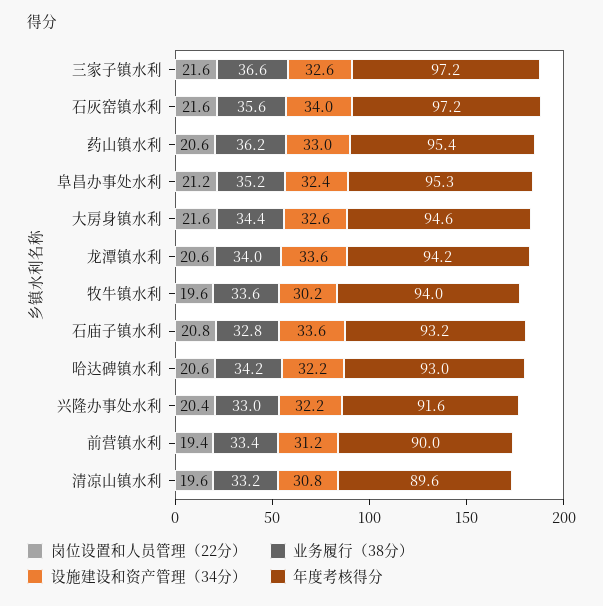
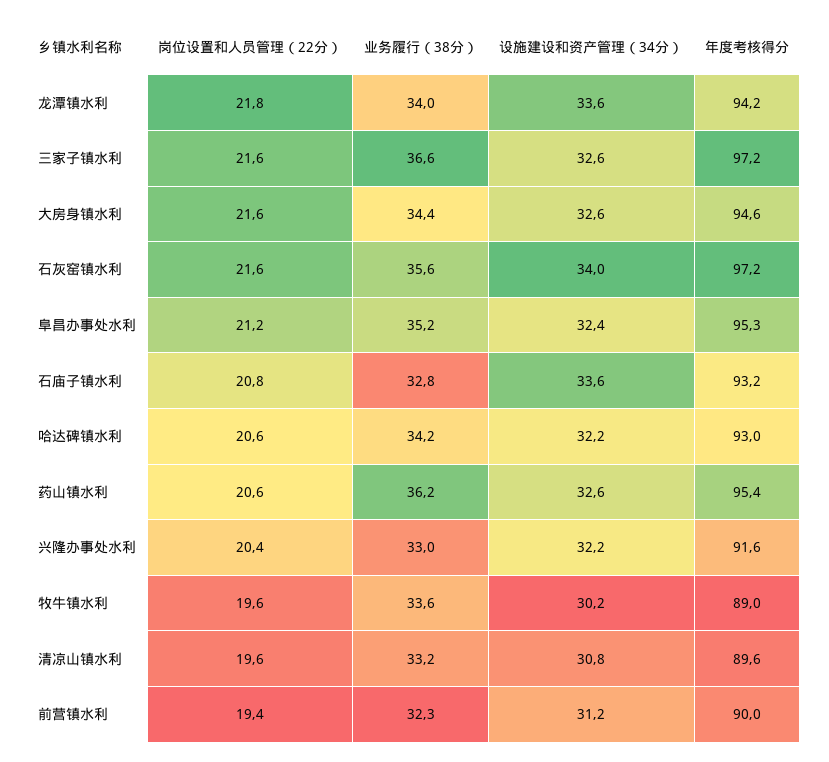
设施建设和资产管理（34分）, 药山镇水利: 33 -> 32.6
岗位设置和人员管理（22分）, 龙潭镇水利: 20.6 -> 21.8
年度考核得分, 牧牛镇水利: 94 -> 89
业务履行（38分）, 前营镇水利: 33.4 -> 32.3

